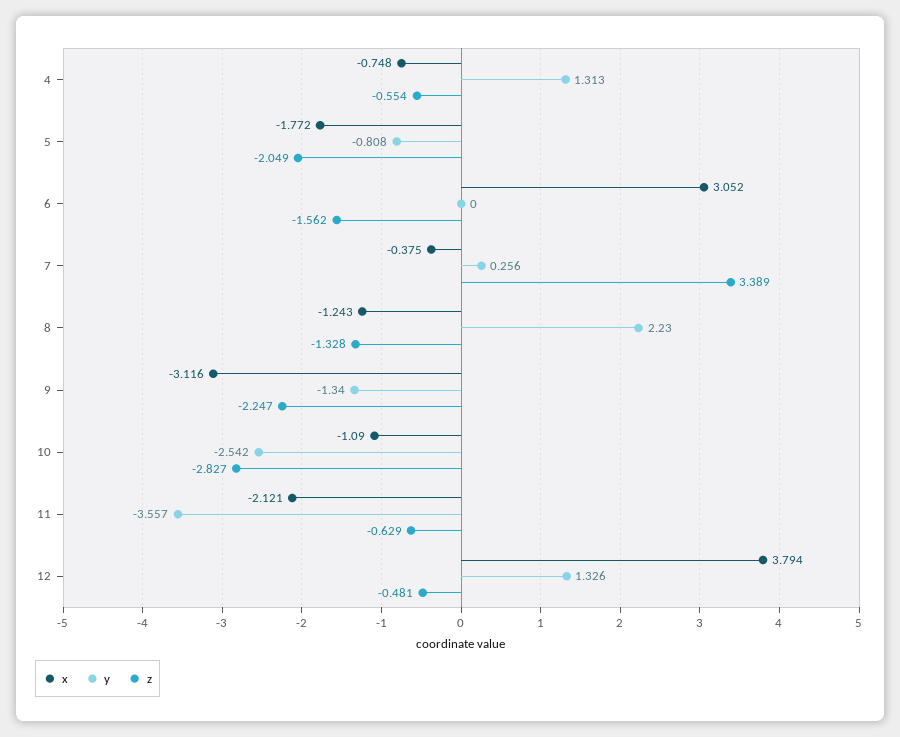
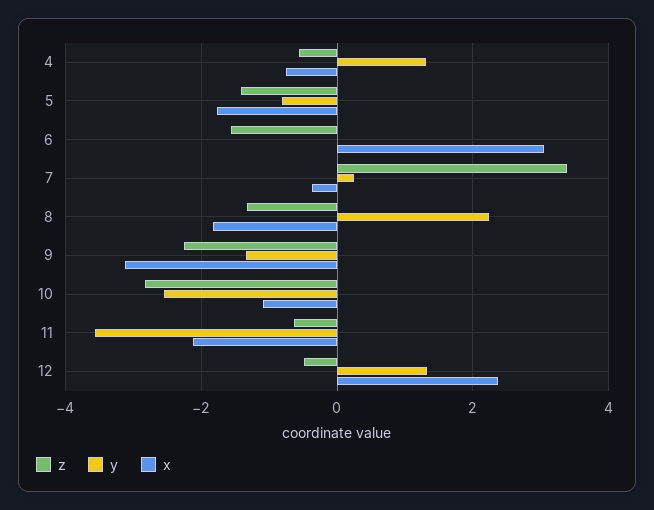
z, 5: -2.049 -> -1.4
x, 8: -1.243 -> -1.8
x, 12: 3.794 -> 2.4

